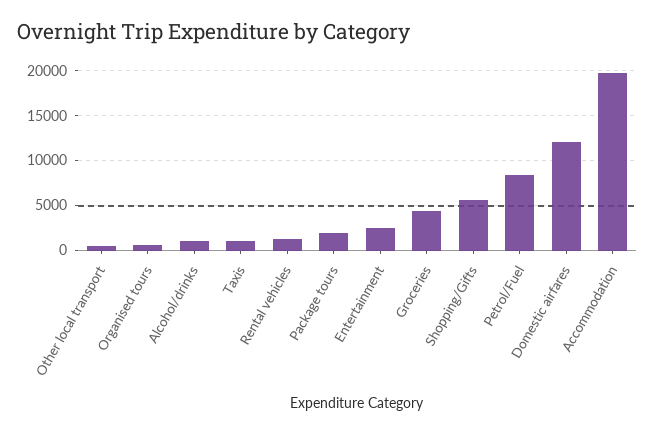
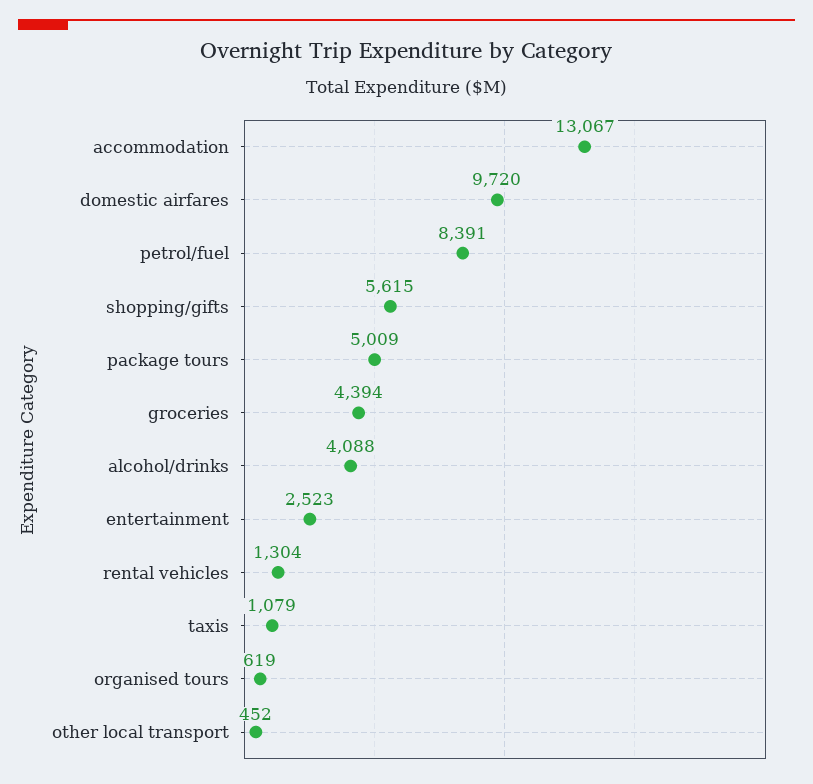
Alcohol/drinks: 1000 -> 4088
Package tours: 2000 -> 5009
Domestic airfares: 12000 -> 9720
Accommodation: 20000 -> 13067

